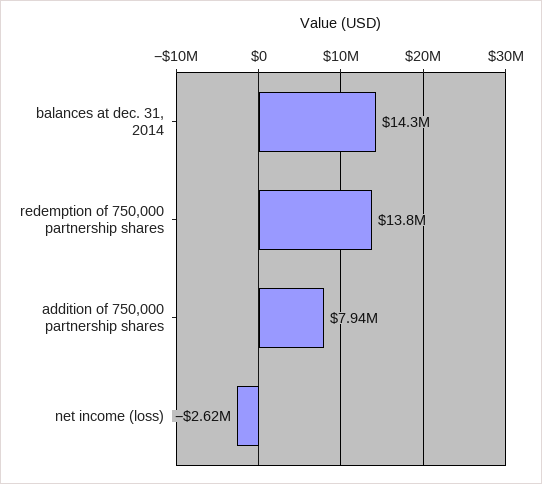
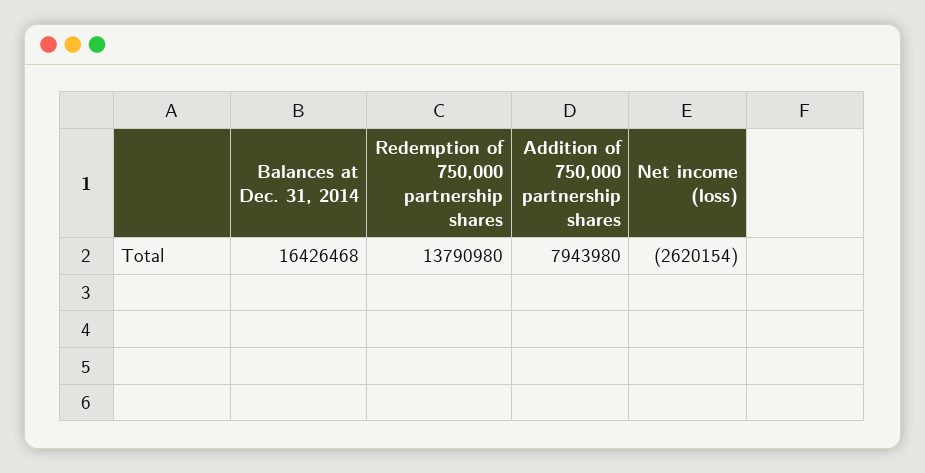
balances at dec. 31, 2014: 14300000 -> 16426468

